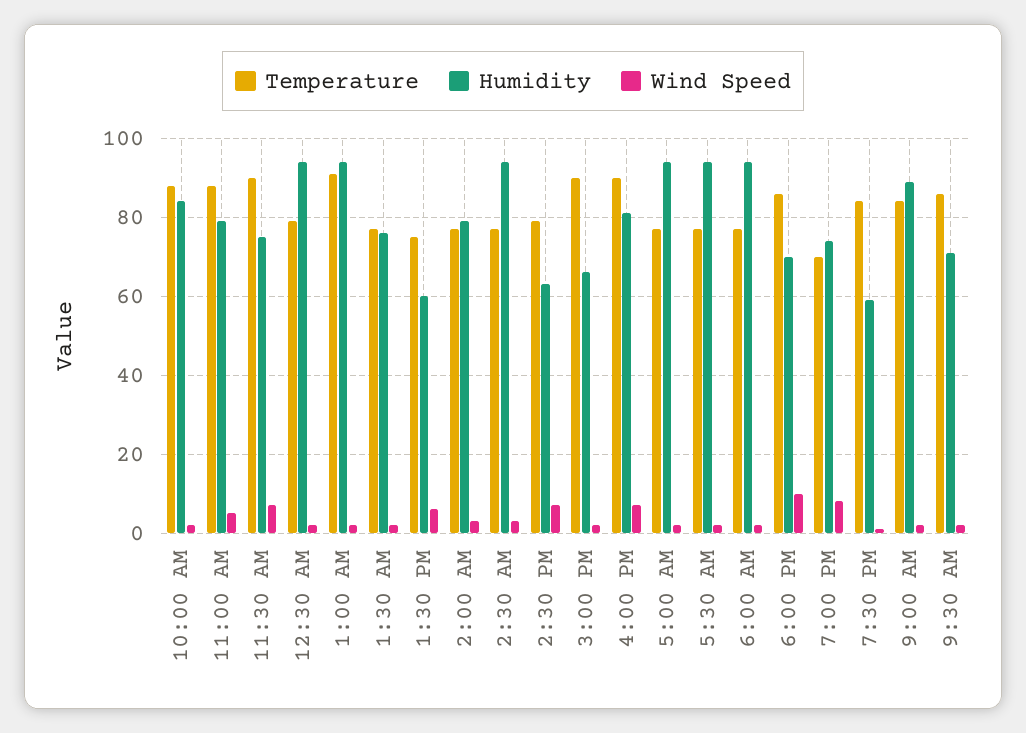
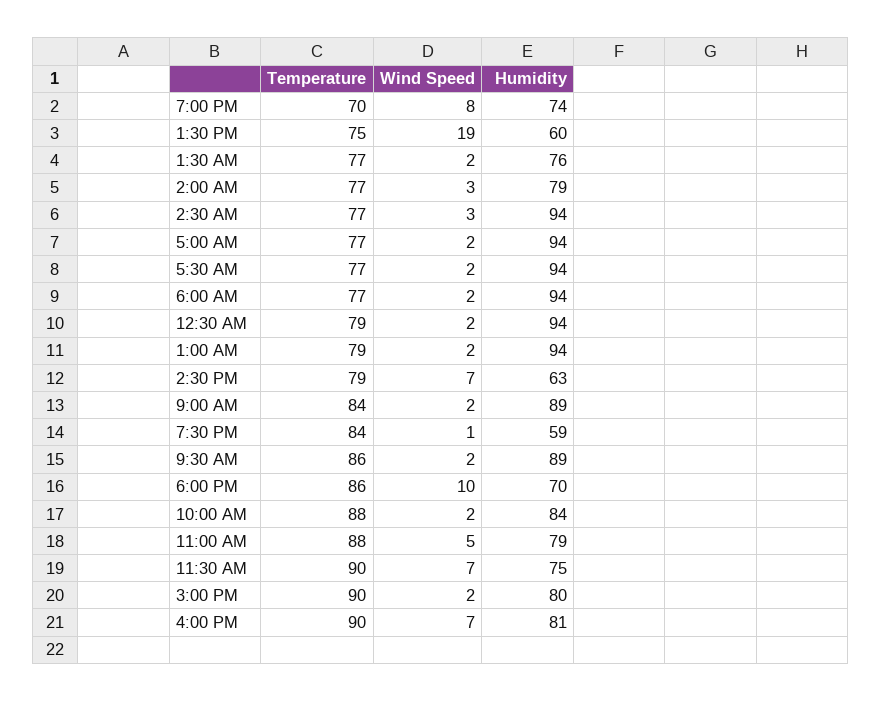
Temperature, 1:00 AM: 90 -> 79
Wind Speed, 1:30 PM: 5 -> 19
Humidity, 3:00 PM: 65 -> 80
Humidity, 9:30 AM: 70 -> 89

